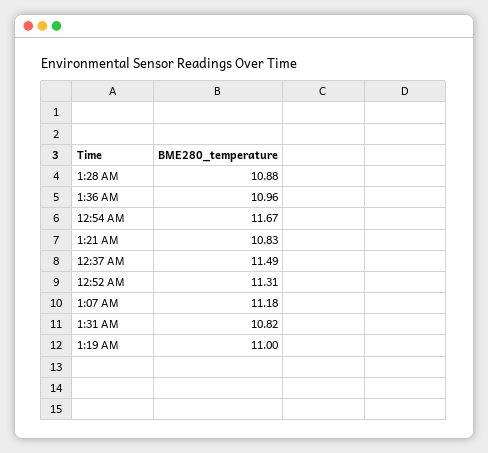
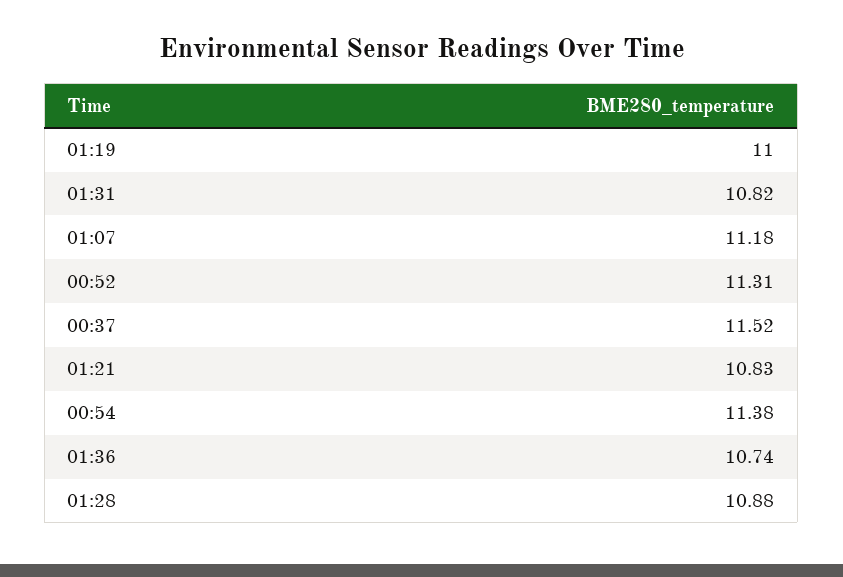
1:36 AM: 10.96 -> 10.74
12:54 AM: 11.67 -> 11.38
12:37 AM: 11.49 -> 11.52

